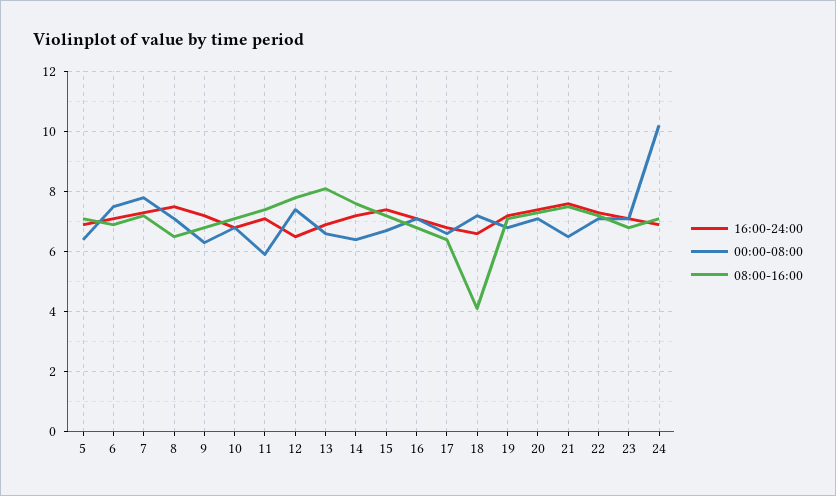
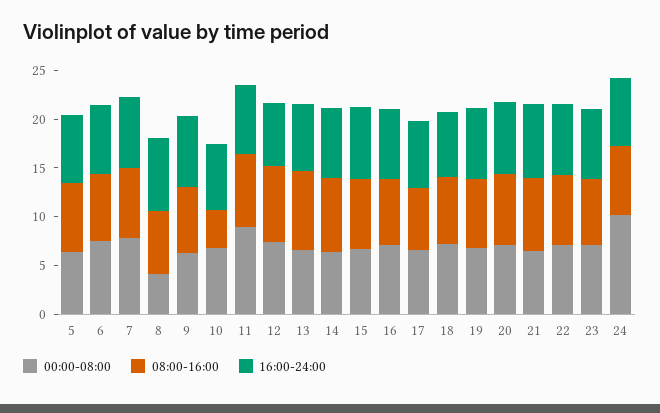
00:00-08:00, 8: 7 -> 4
08:00-16:00, 10: 7 -> 4
00:00-08:00, 11: 6 -> 9
08:00-16:00, 18: 4 -> 7

